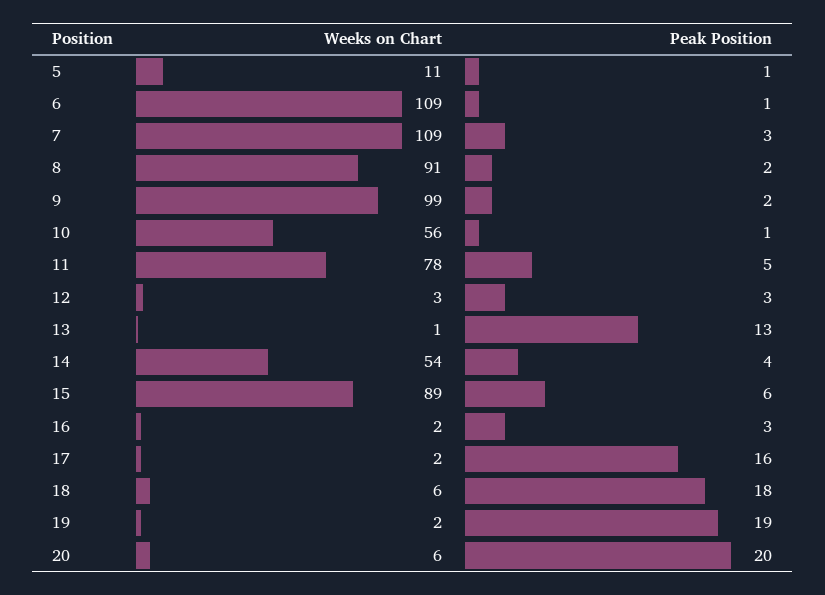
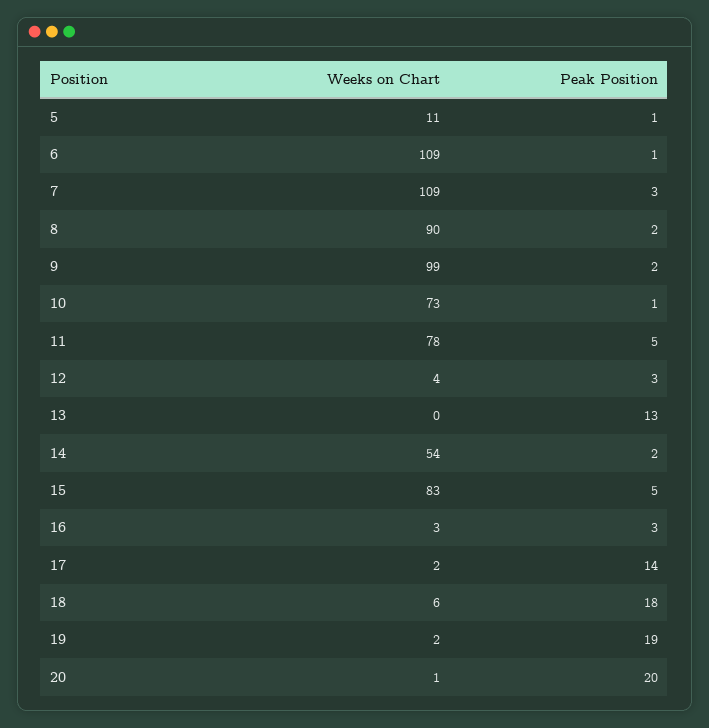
Weeks on Chart, 8: 91 -> 90
Weeks on Chart, 10: 56 -> 73
Weeks on Chart, 12: 3 -> 4
Weeks on Chart, 13: 1 -> 0
Peak Position, 14: 4 -> 2
Weeks on Chart, 15: 89 -> 83
Peak Position, 15: 6 -> 5
Weeks on Chart, 16: 2 -> 3
Peak Position, 17: 16 -> 14
Weeks on Chart, 20: 6 -> 1

